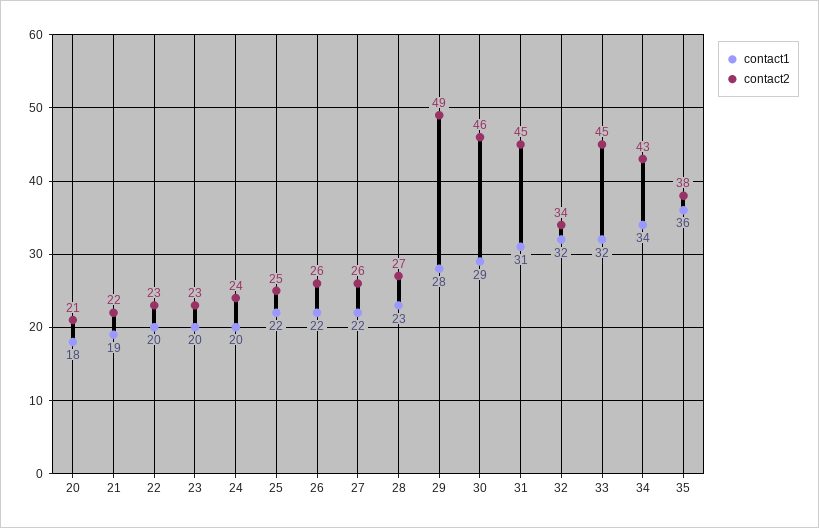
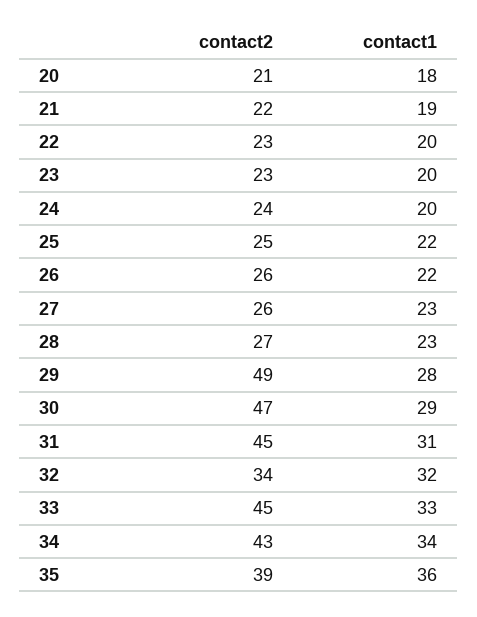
contact1, 27: 22 -> 23
contact2, 30: 46 -> 47
contact1, 33: 32 -> 33
contact2, 35: 38 -> 39

